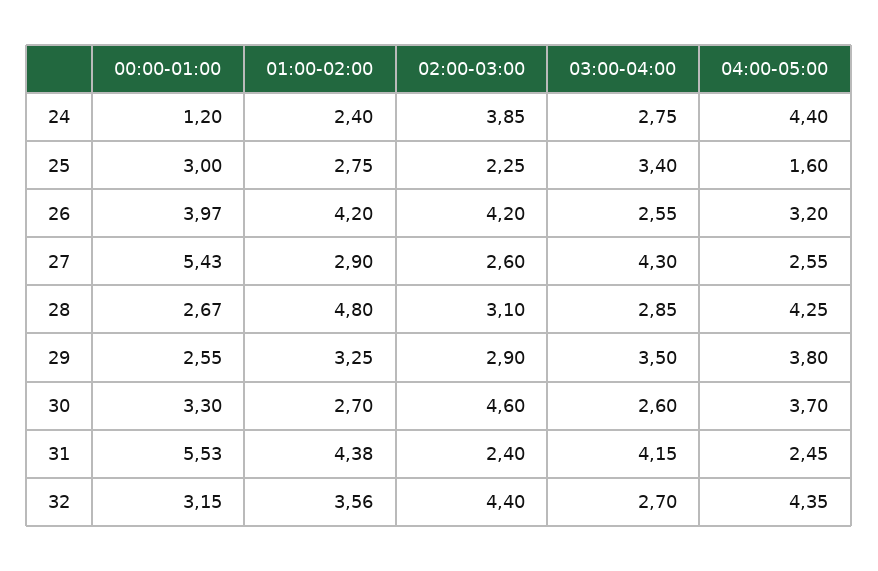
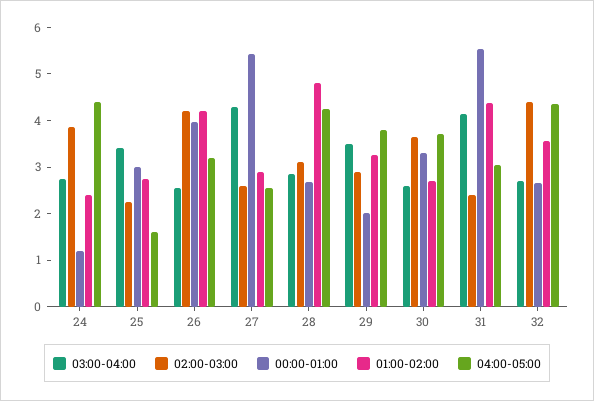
00:00-01:00, 29: 2.55 -> 2
02:00-03:00, 30: 4.6 -> 3.6
04:00-05:00, 31: 2.45 -> 3
00:00-01:00, 32: 3.15 -> 2.6

